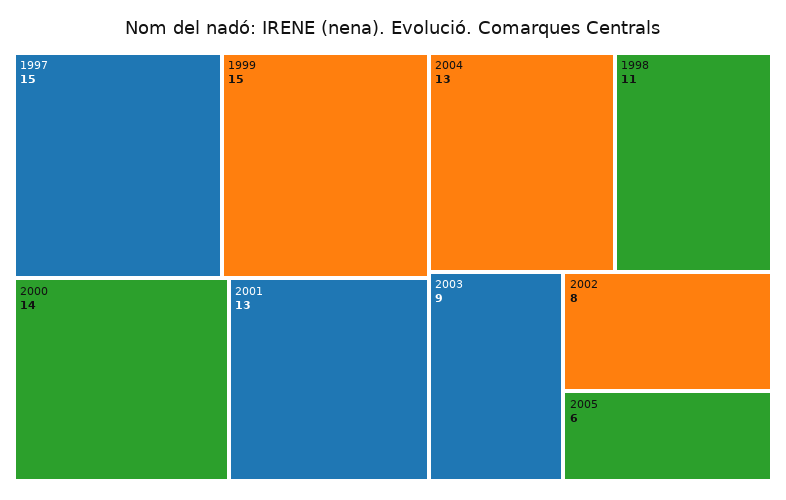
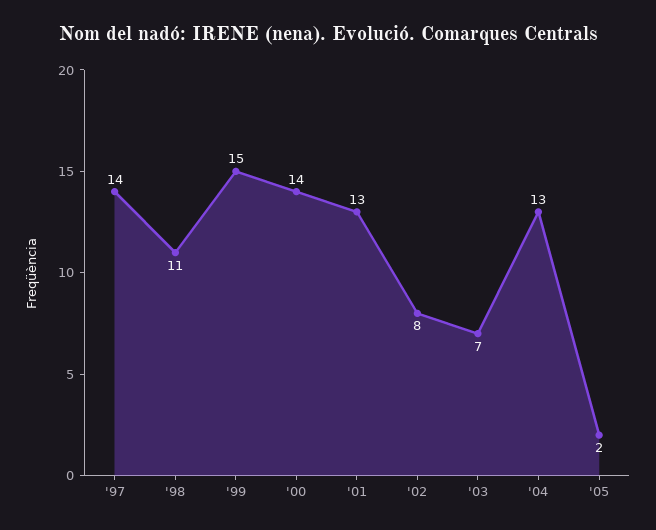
1997: 15 -> 14
2003: 9 -> 7
2005: 6 -> 2

